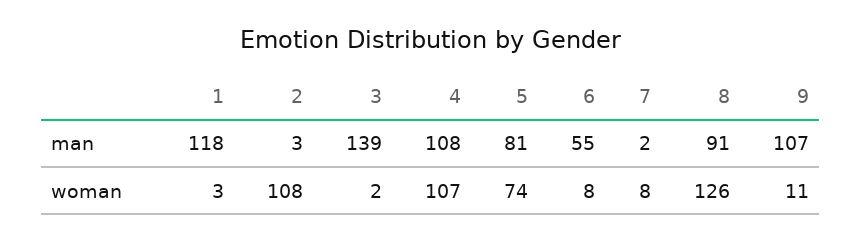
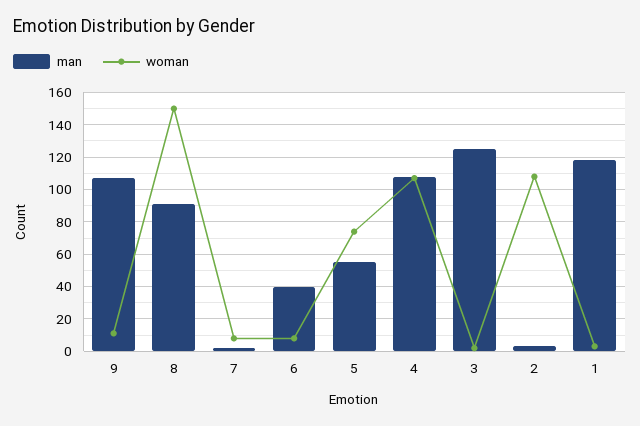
man, 3: 139 -> 125
man, 5: 81 -> 55
man, 6: 55 -> 40
woman, 8: 126 -> 150

